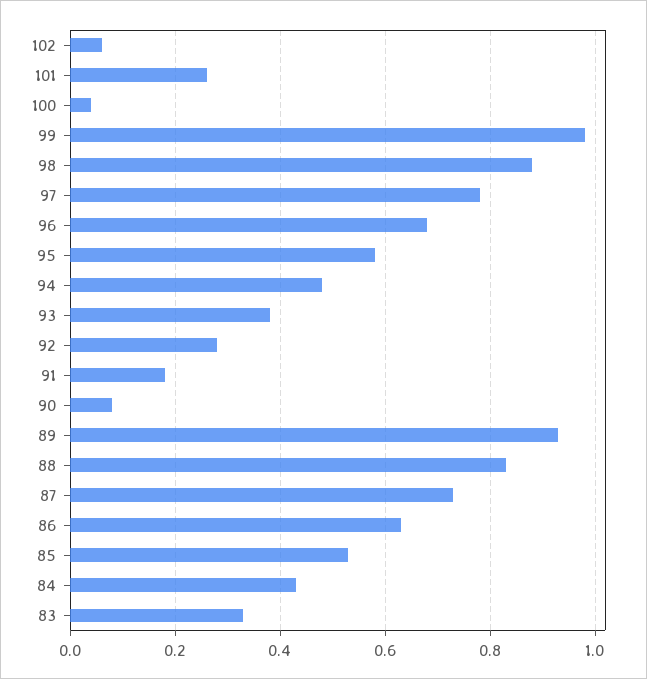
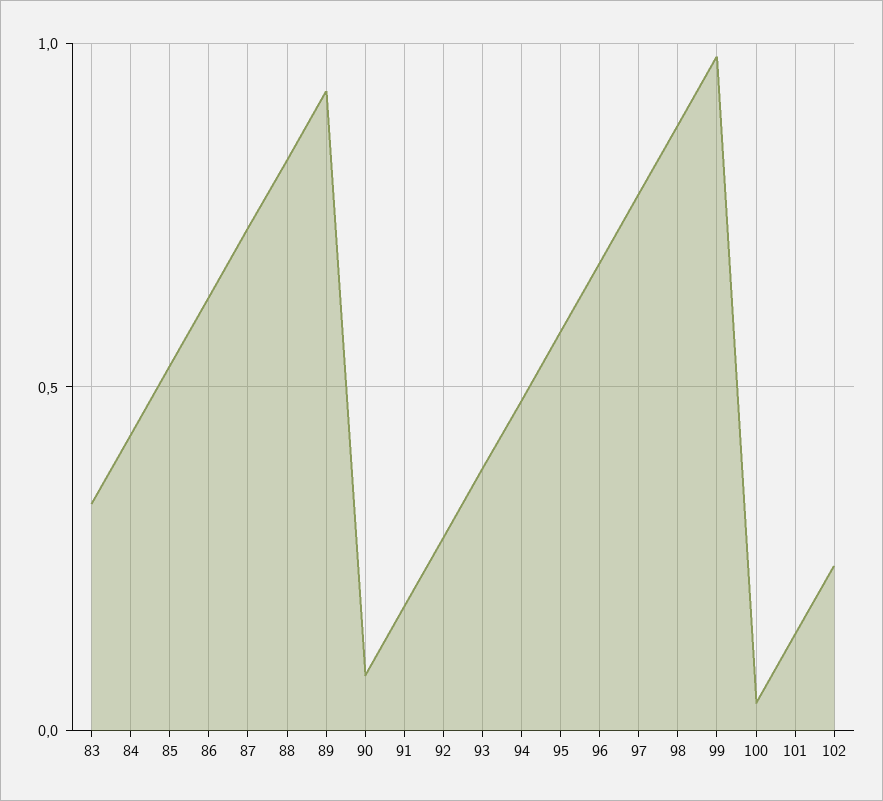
102: 0.05 -> 0.25
101: 0.25 -> 0.15

